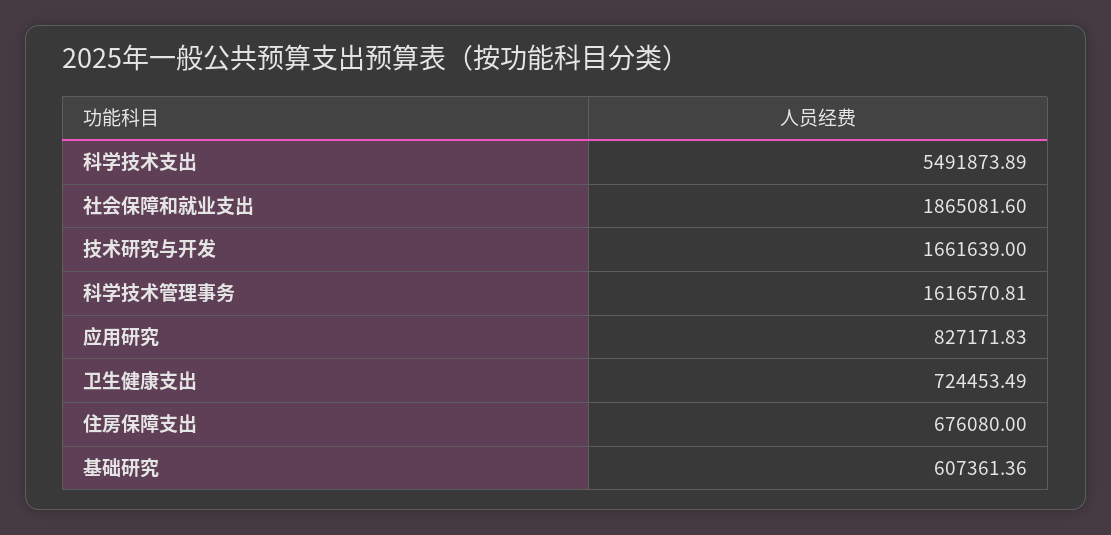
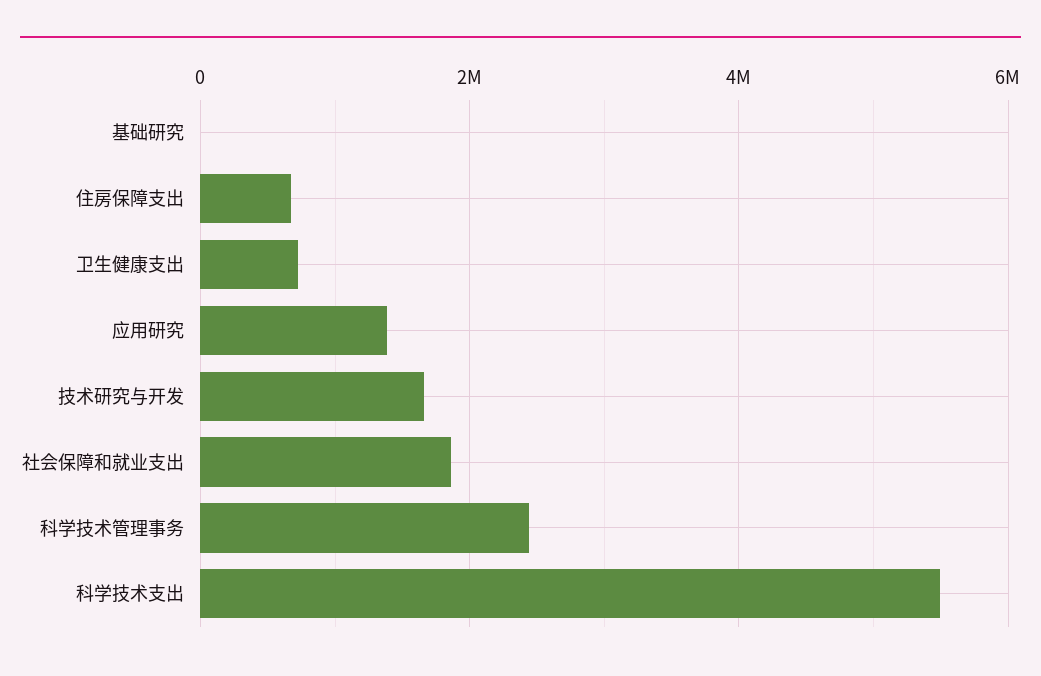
科学技术管理事务: 1616570.81 -> 2400000
应用研究: 827171.83 -> 1400000
基础研究: 607361.36 -> 0

